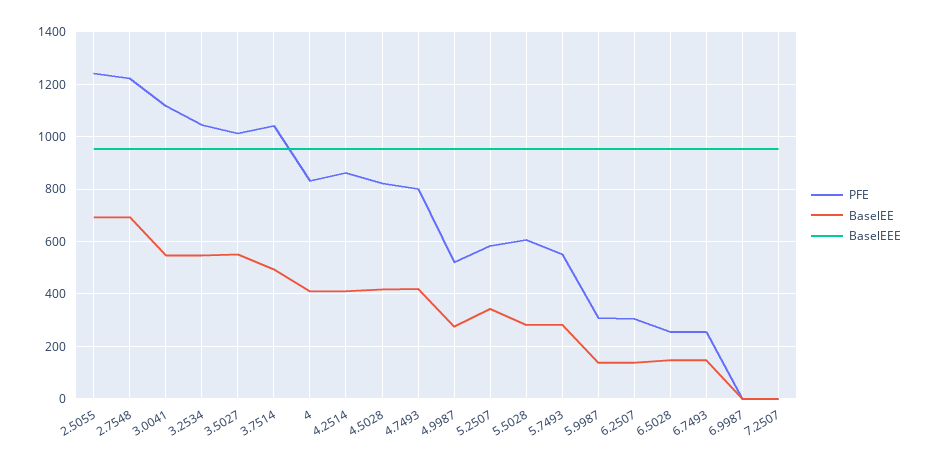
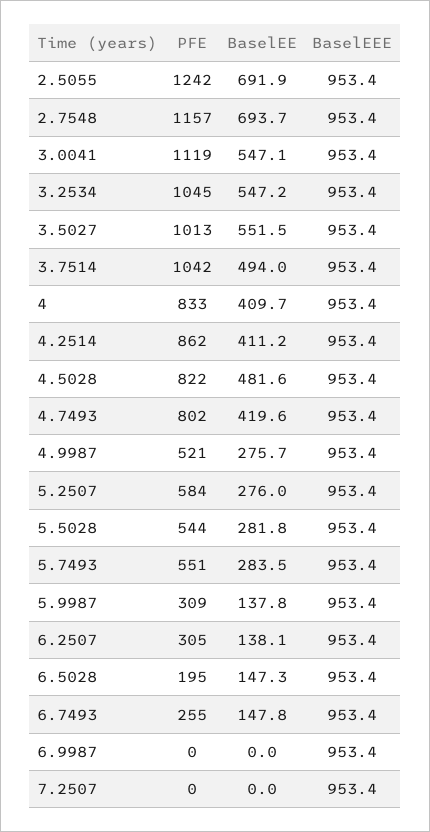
PFE, 2.7548: 1225 -> 1157
BaselEE, 4.5028: 425 -> 481.6
BaselEE, 5.2507: 350 -> 276
PFE, 5.5028: 600 -> 544
PFE, 6.5028: 250 -> 195

